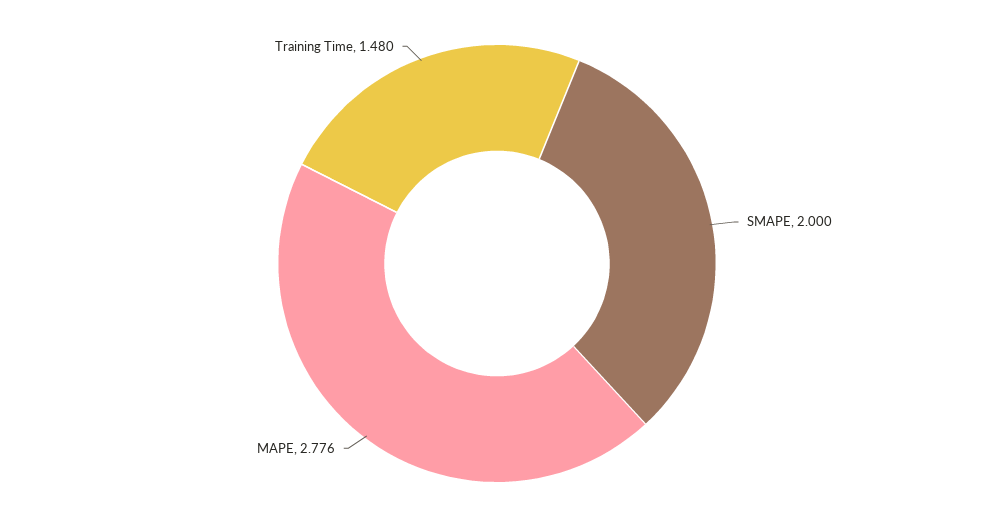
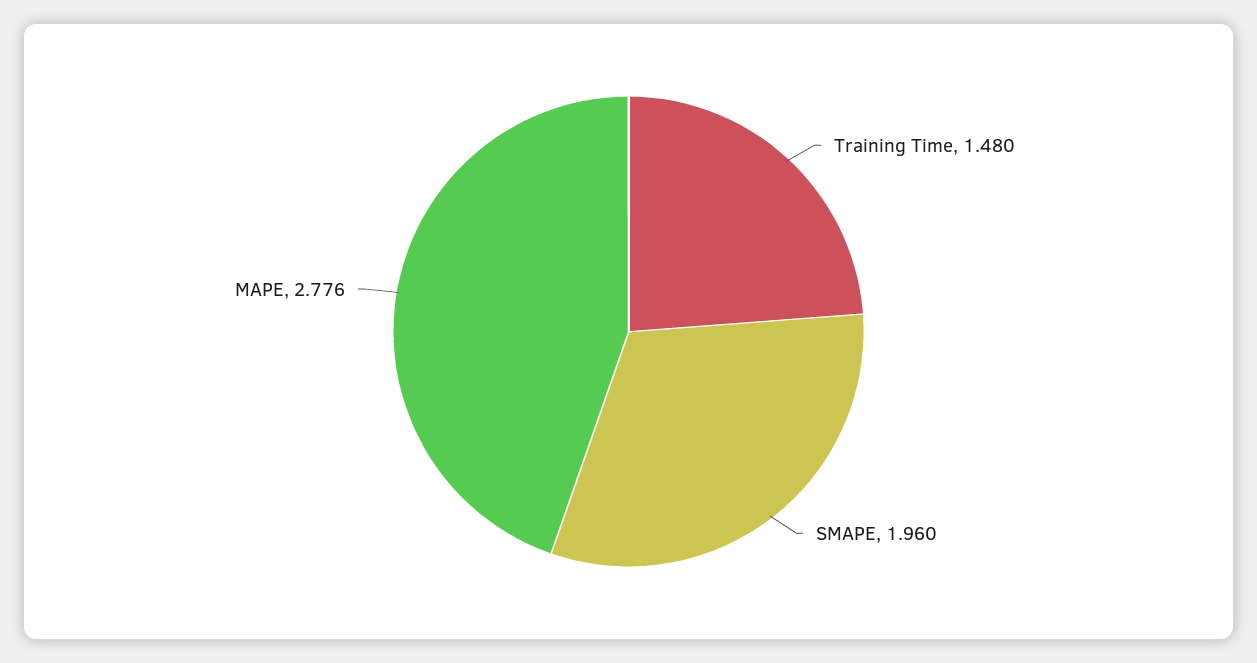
SMAPE: 2 -> 1.96

